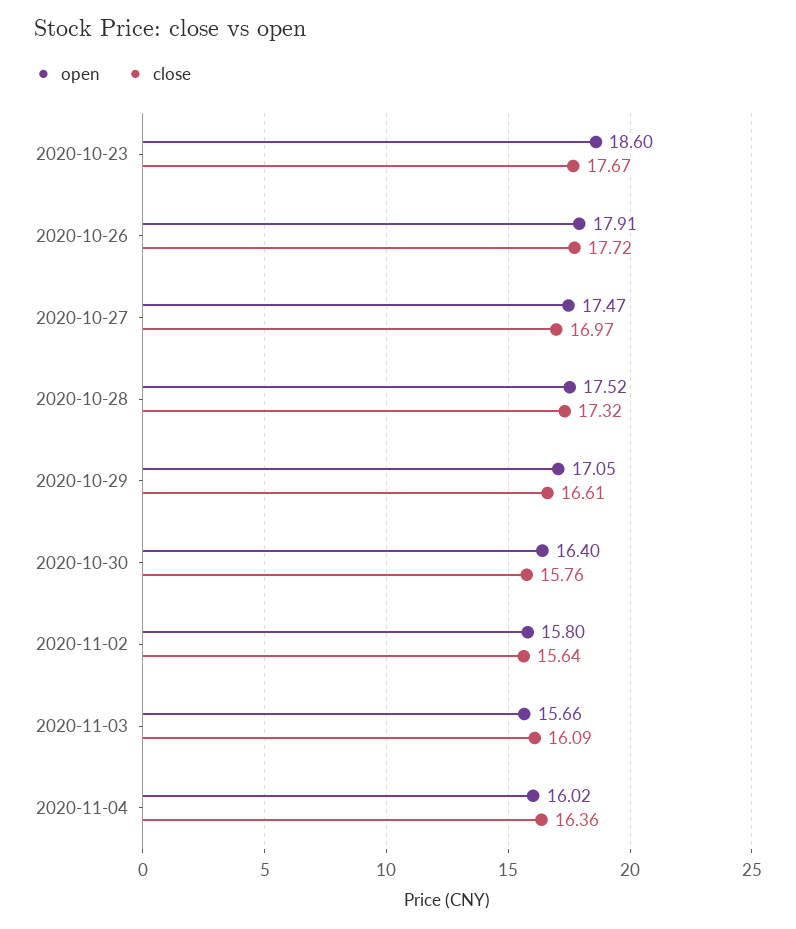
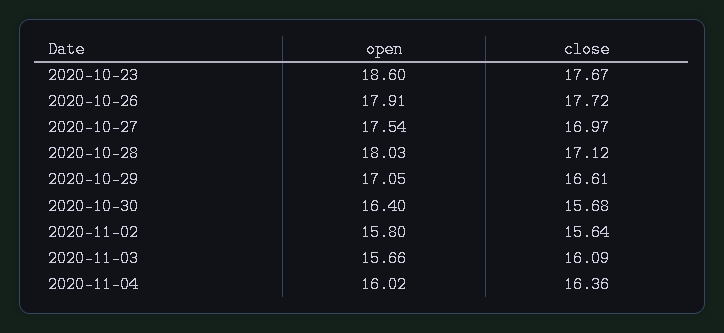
open, 2020-10-27: 17.47 -> 17.54
open, 2020-10-28: 17.52 -> 18.03
close, 2020-10-28: 17.32 -> 17.12
close, 2020-10-30: 15.76 -> 15.68

